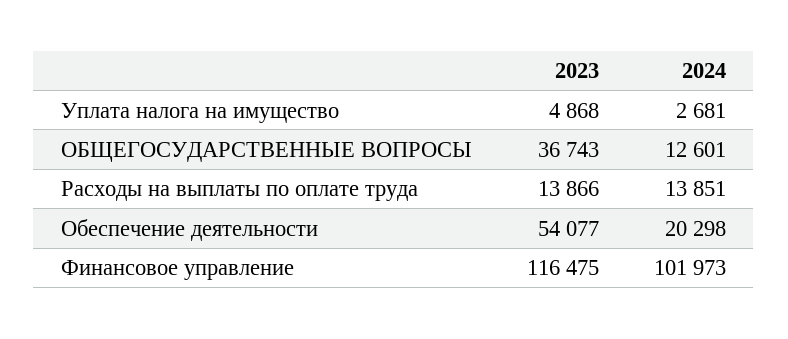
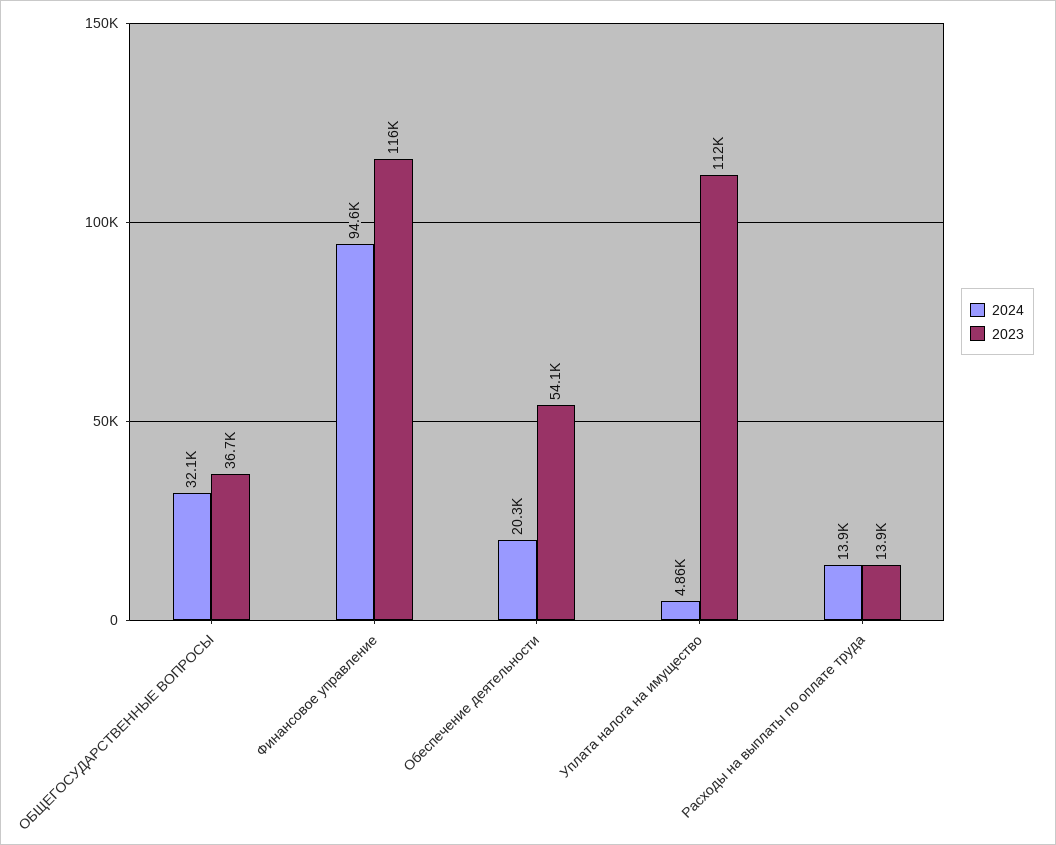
2023, Уплата налога на имущество: 4868 -> 112000
2024, Уплата налога на имущество: 2681 -> 4860
2024, ОБЩЕГОСУДАРСТВЕННЫЕ ВОПРОСЫ: 12601 -> 32100
2024, Финансовое управление: 101973 -> 94600

